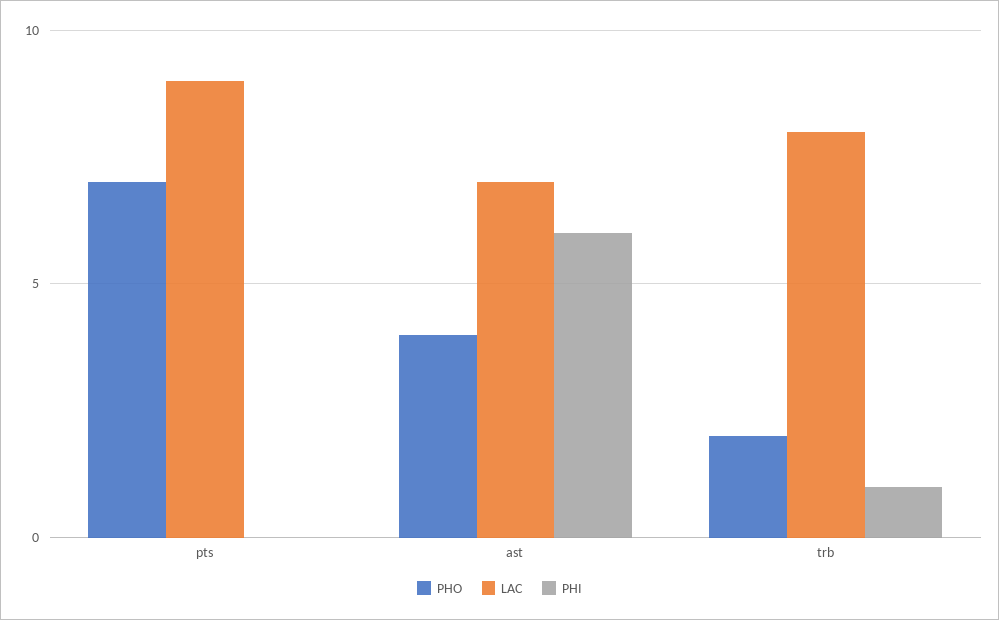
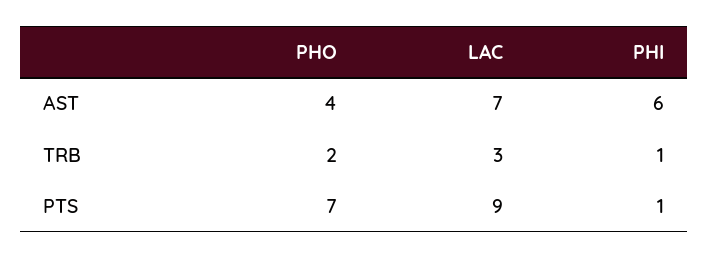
PHI, pts: 0 -> 1
LAC, trb: 8 -> 3

